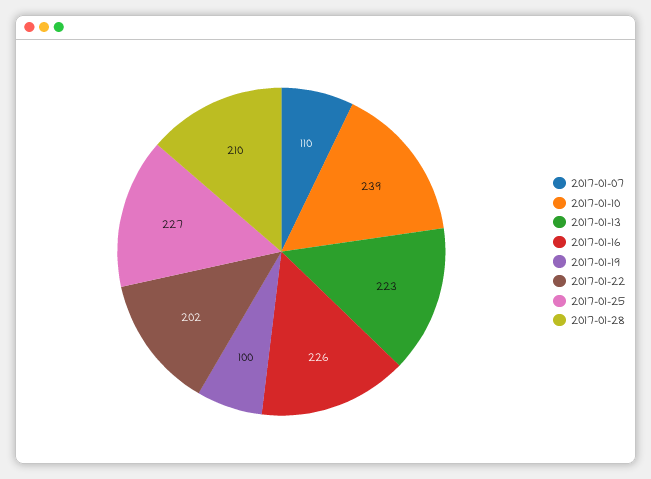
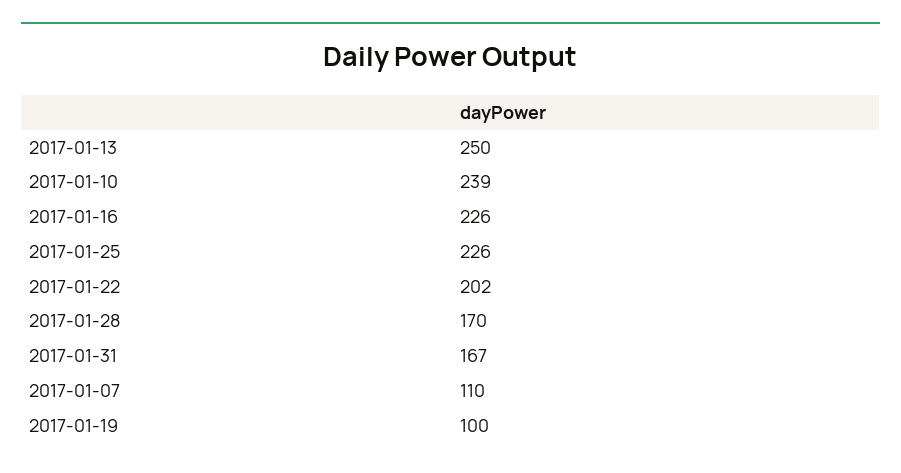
2017-01-13: 223 -> 250
2017-01-25: 227 -> 226
2017-01-28: 210 -> 170
2017-01-31: none -> 167

